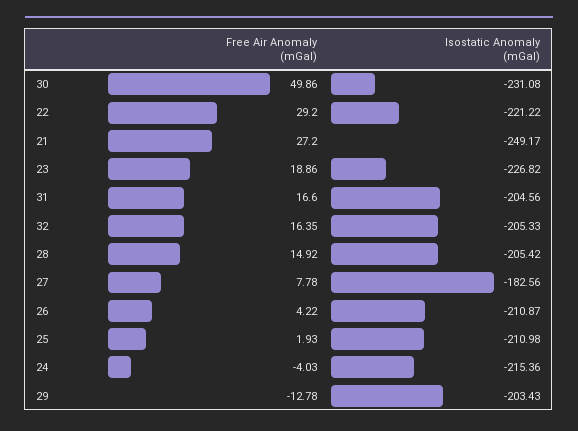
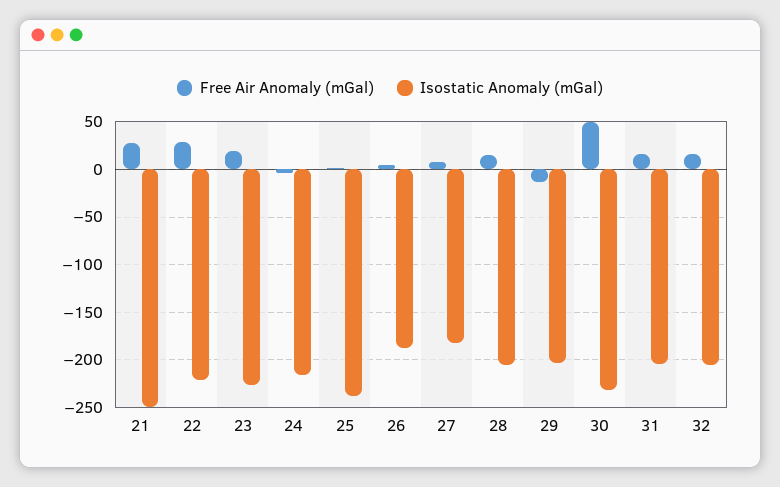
Isostatic Anomaly (mGal), 26: -210.87 -> -190
Isostatic Anomaly (mGal), 25: -210.98 -> -240

